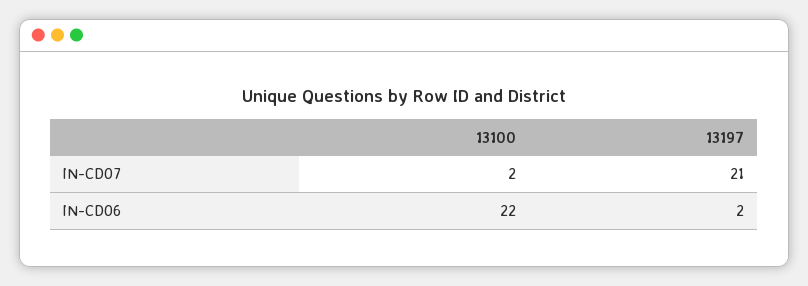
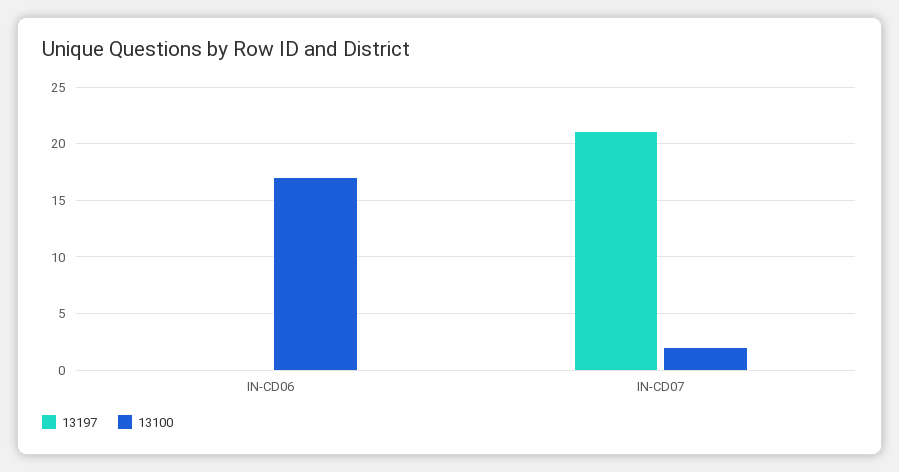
13100, IN-CD06: 22 -> 17
13197, IN-CD06: 2 -> 0

